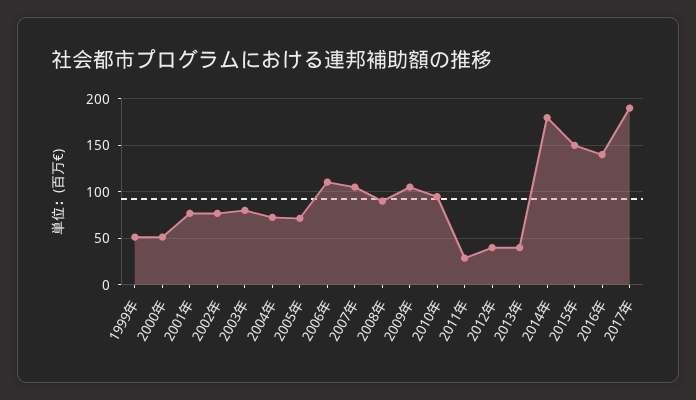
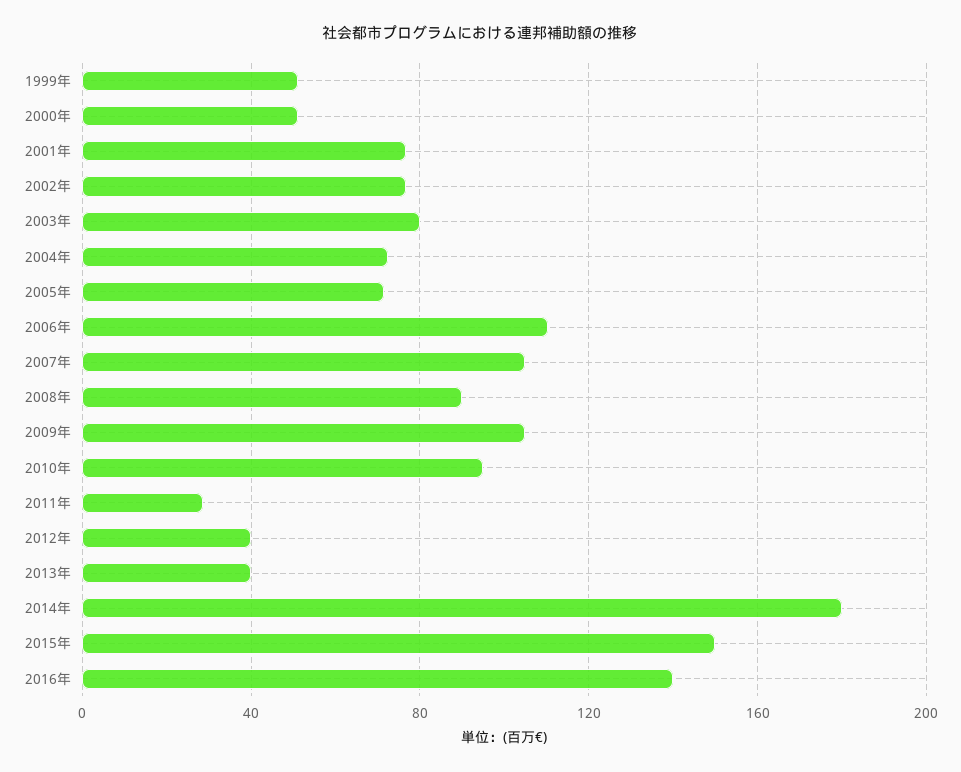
2017年: 190 -> none

